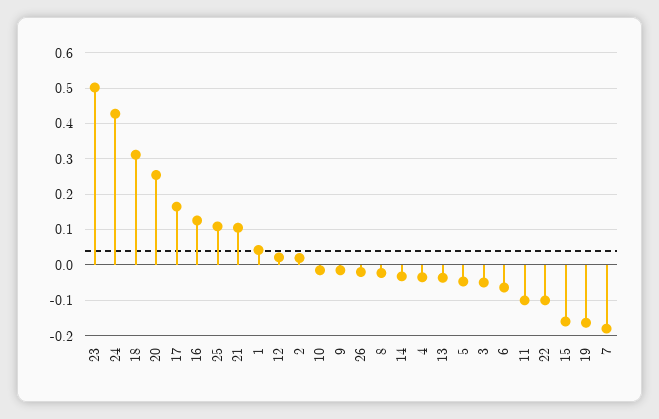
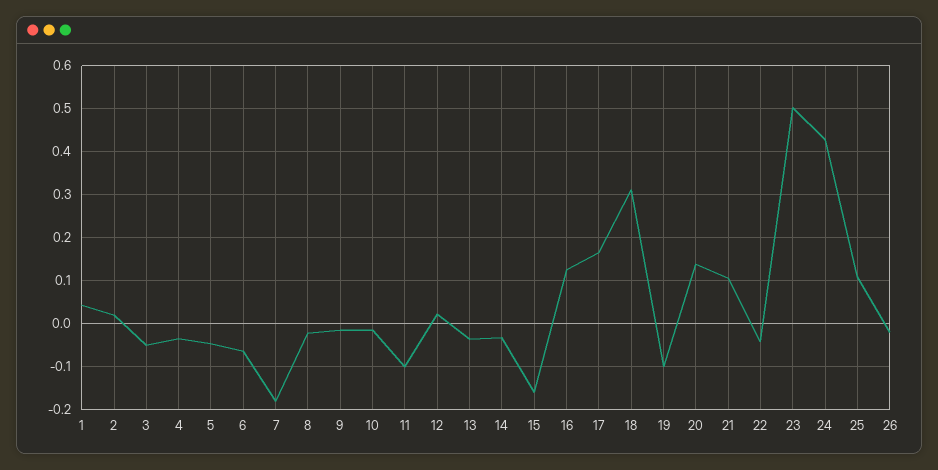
20: 0.26 -> 0.14
22: -0.1 -> -0.04
19: -0.16 -> -0.1

